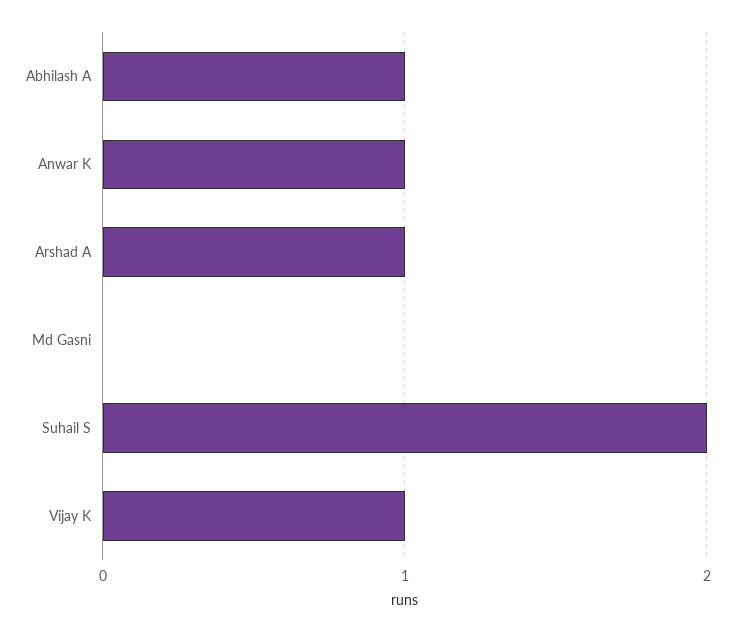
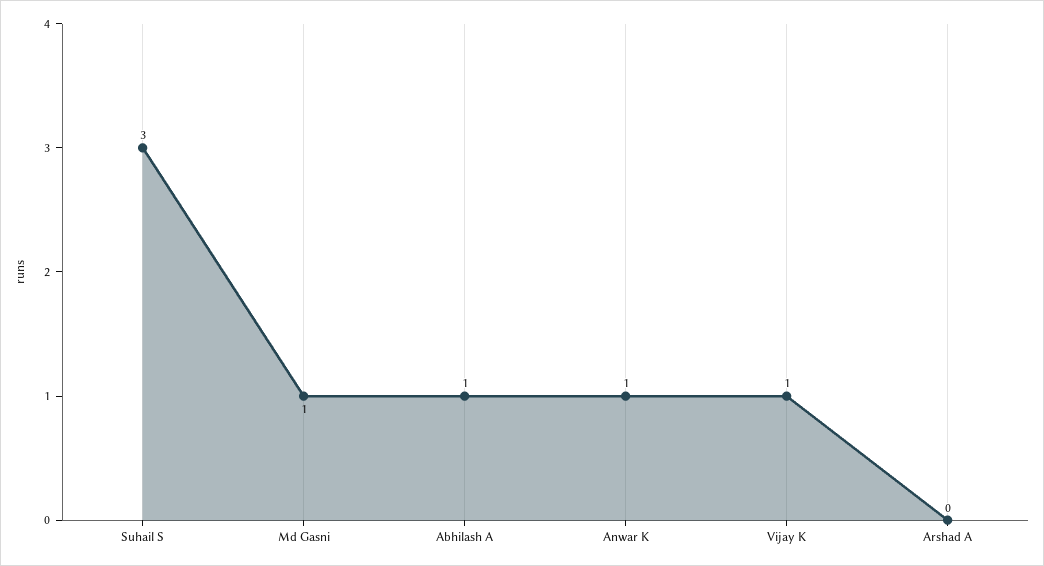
Arshad A: 1 -> 0
Md Gasni: 0 -> 1
Suhail S: 2 -> 3

